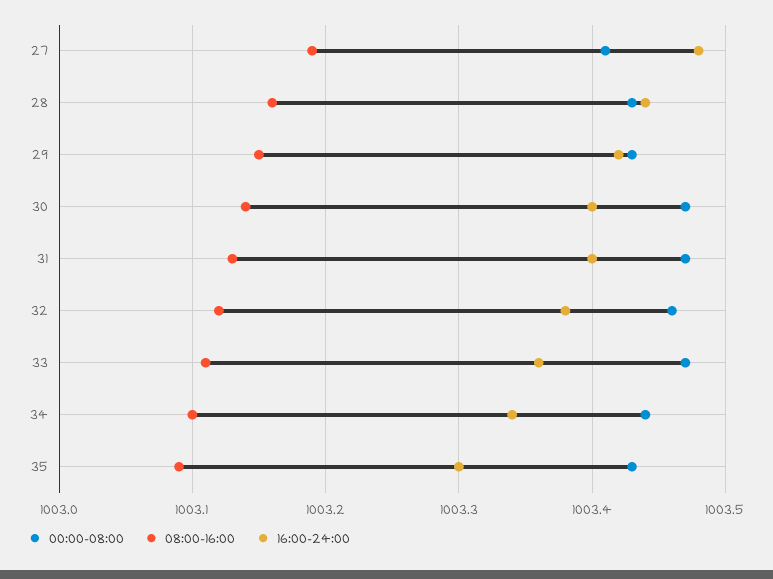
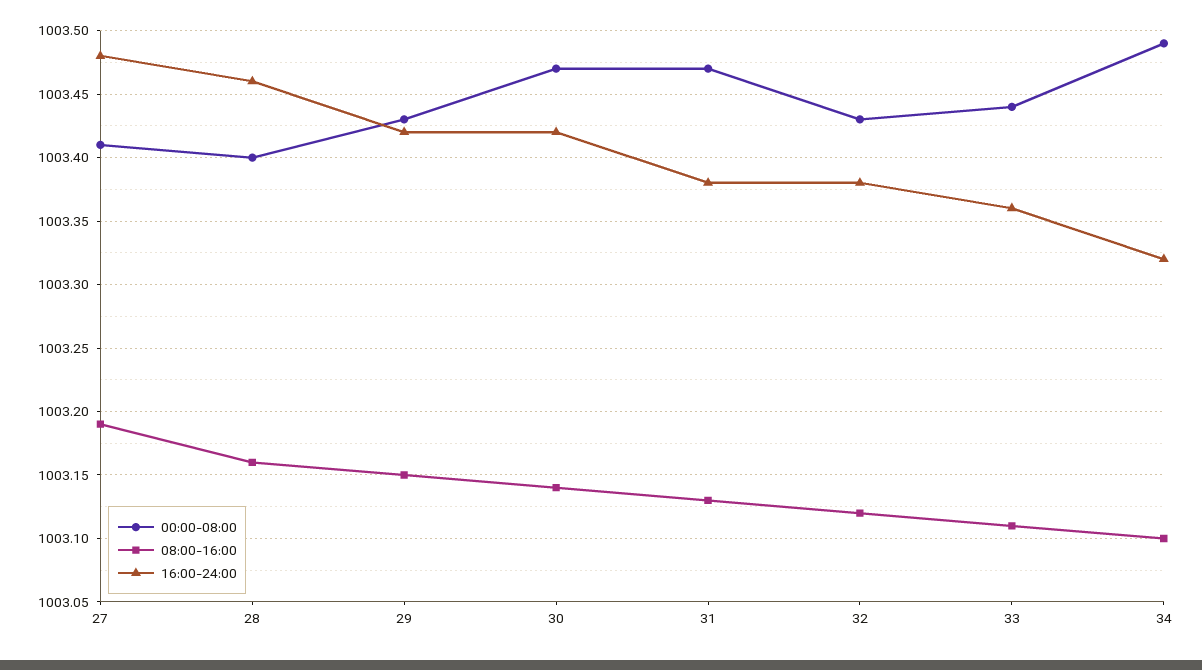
00:00-08:00, 28: 1003.43 -> 1003.4
16:00-24:00, 28: 1003.44 -> 1003.46
16:00-24:00, 30: 1003.4 -> 1003.42
16:00-24:00, 31: 1003.4 -> 1003.38
00:00-08:00, 32: 1003.46 -> 1003.43
00:00-08:00, 33: 1003.47 -> 1003.44
00:00-08:00, 34: 1003.44 -> 1003.49
16:00-24:00, 34: 1003.34 -> 1003.32
00:00-08:00, 35: 1003.43 -> none
08:00-16:00, 35: 1003.09 -> none
16:00-24:00, 35: 1003.3 -> none

